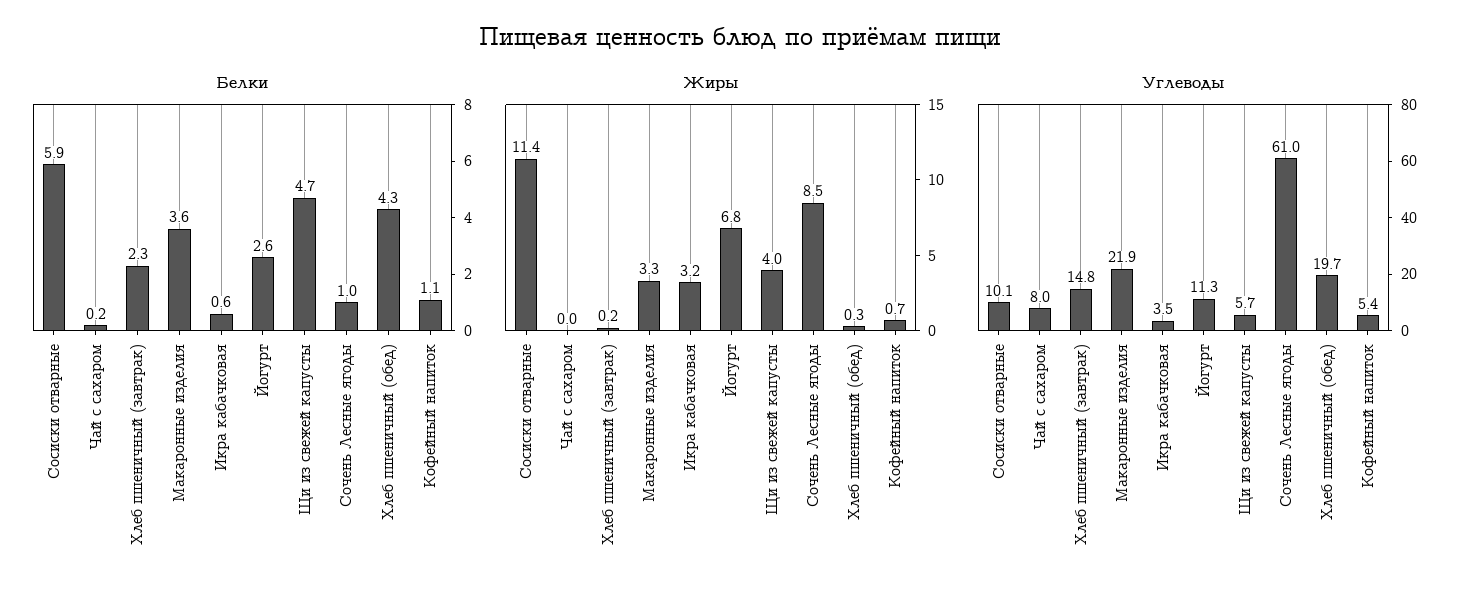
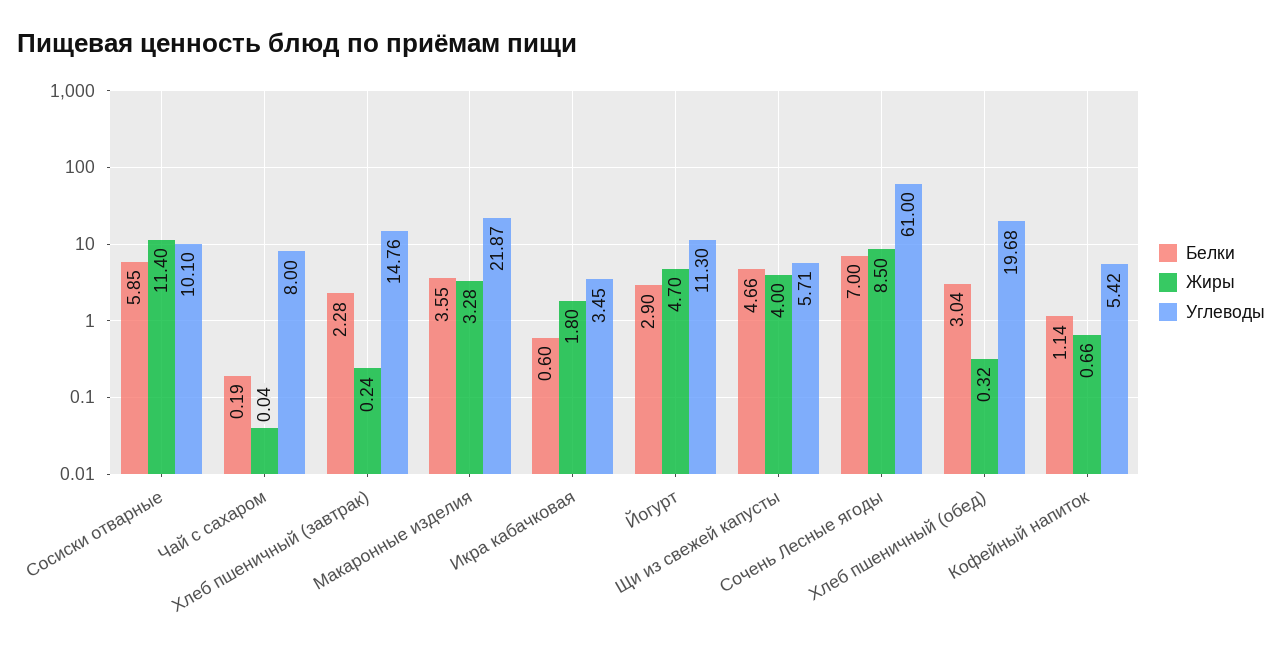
Белки, Йогурт: 2.6 -> 2.9
Белки, Сочень Лесные ягоды: 1 -> 7
Белки, Хлеб пшеничный (обед): 4.3 -> 3.04
Жиры, Икра кабачковая: 3.2 -> 1.8
Жиры, Йогурт: 6.8 -> 4.7

